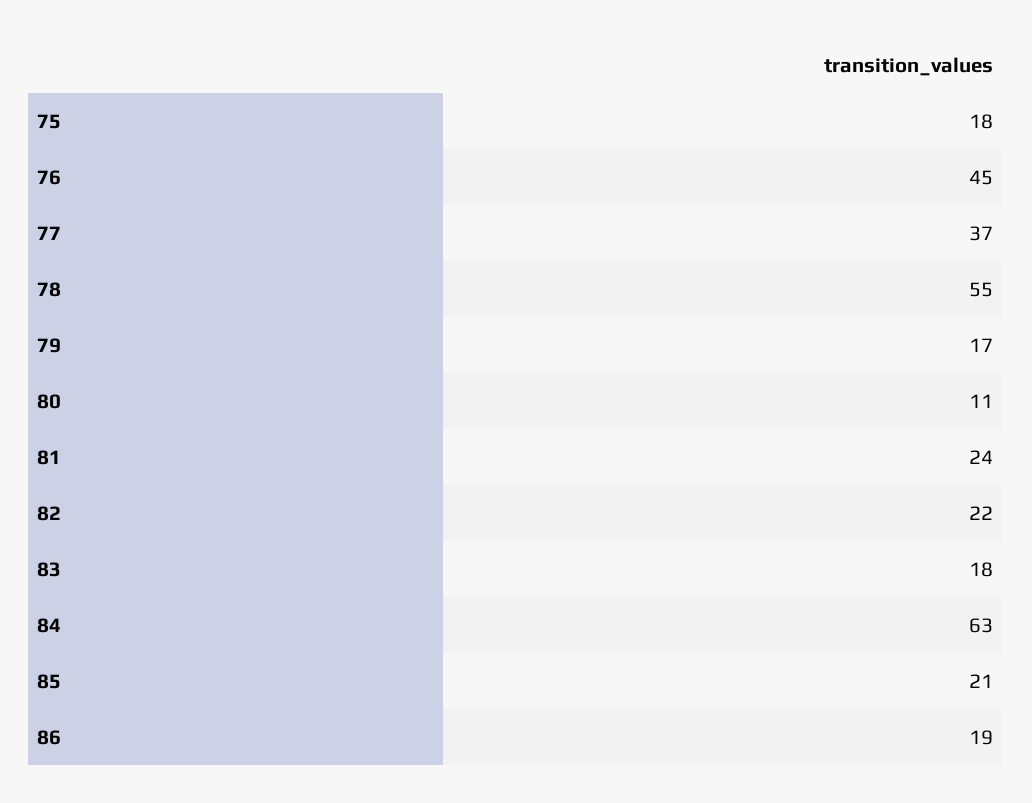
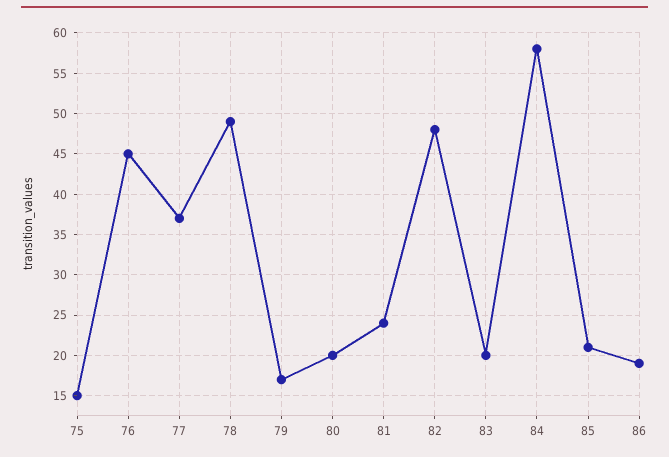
75: 18 -> 15
78: 55 -> 49
80: 11 -> 20
82: 22 -> 48
83: 18 -> 20
84: 63 -> 58

